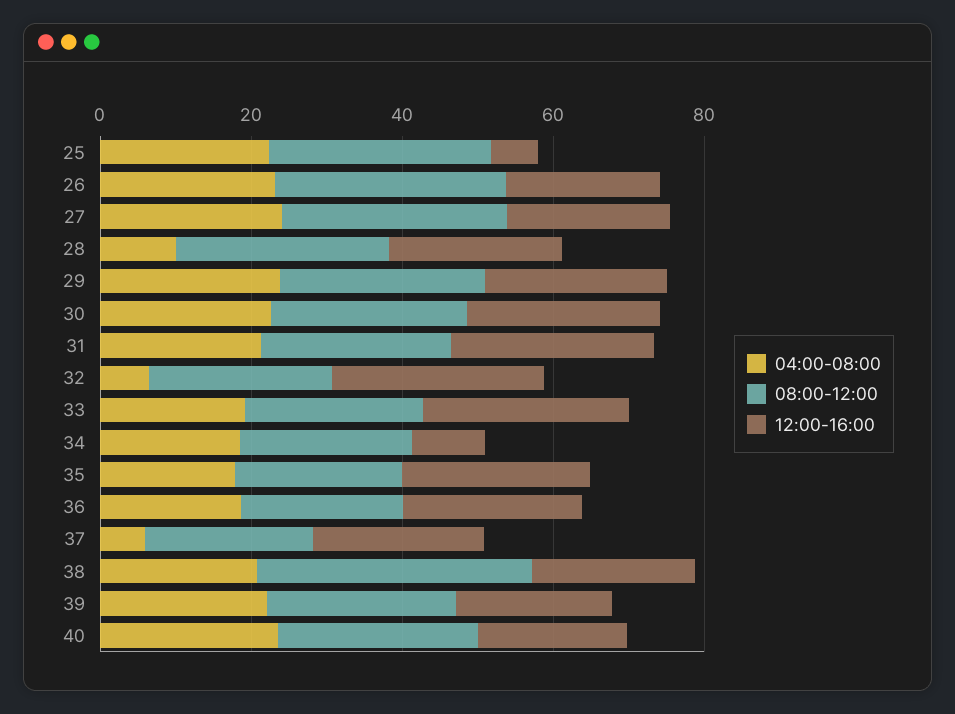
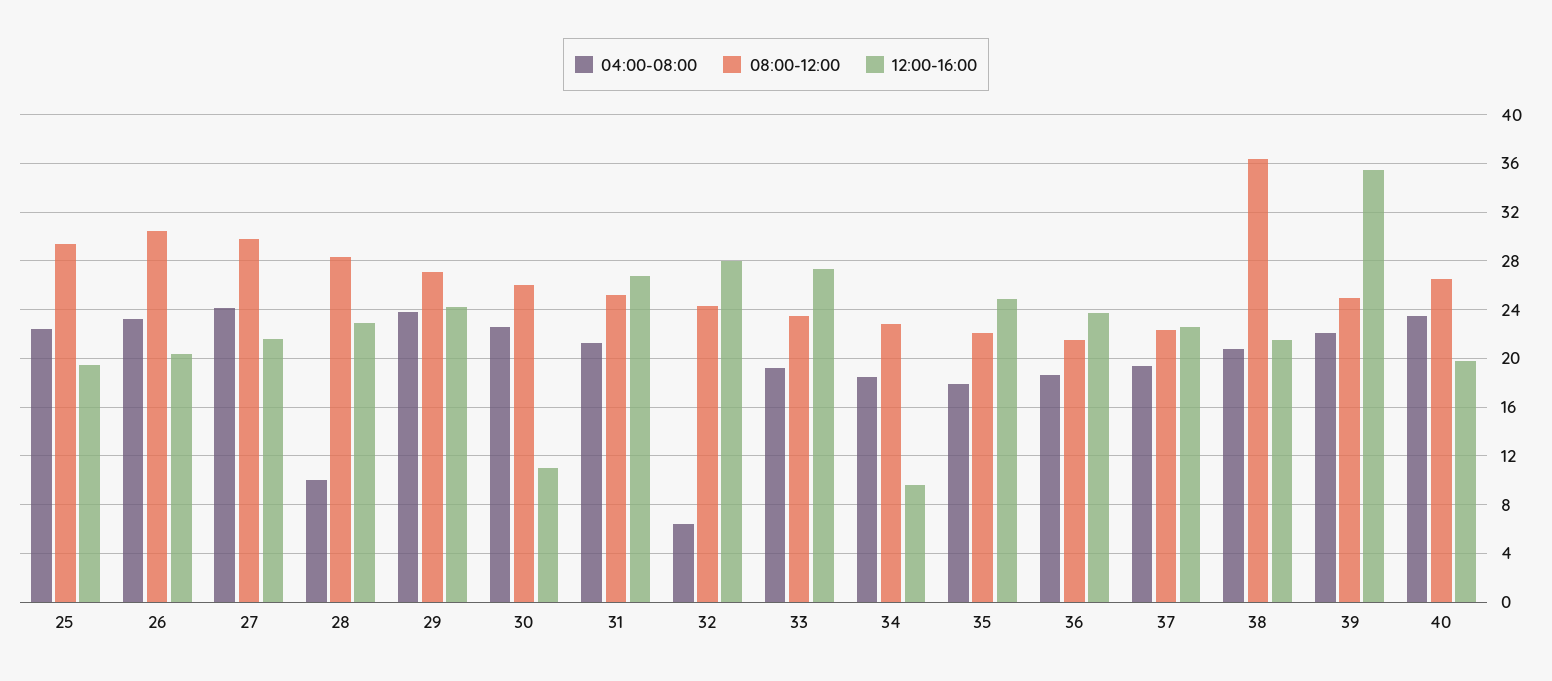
12:00-16:00, 25: 5 -> 19.5
12:00-16:00, 30: 25 -> 11
04:00-08:00, 37: 5 -> 19.5
12:00-16:00, 39: 20 -> 35.5

